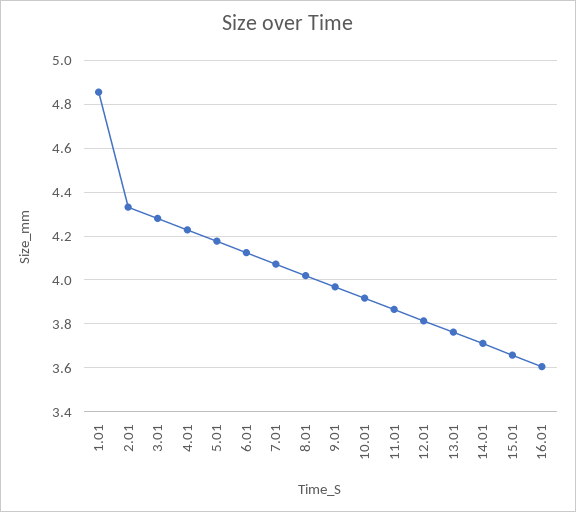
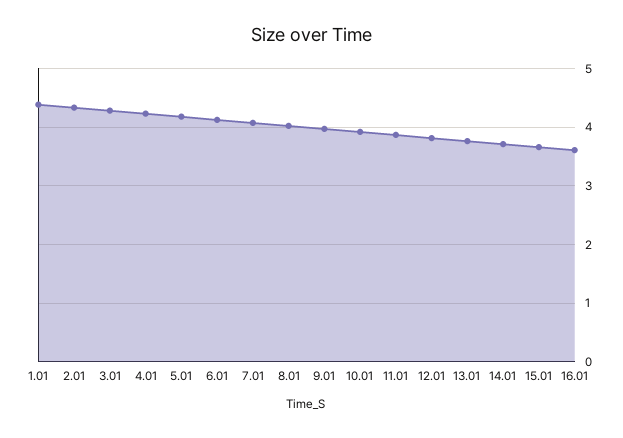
1.01: 4.85 -> 4.4

